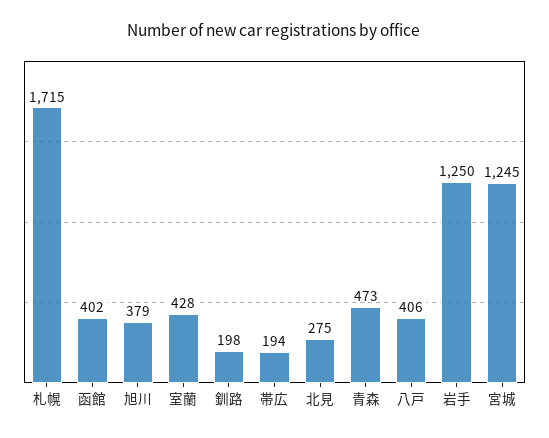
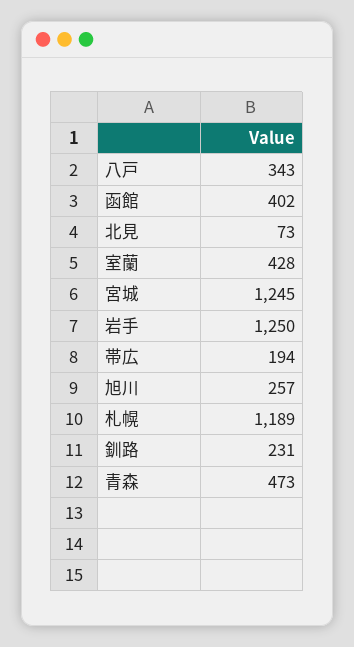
札幌: 1715 -> 1189
旭川: 379 -> 257
釧路: 198 -> 231
北見: 275 -> 73
八戸: 406 -> 343

